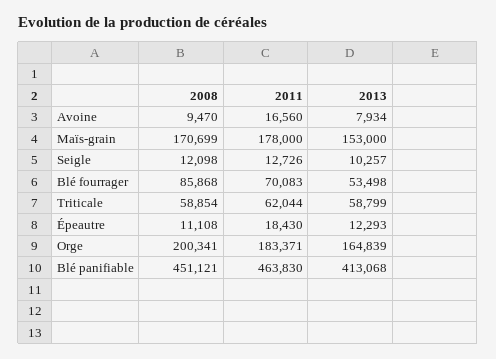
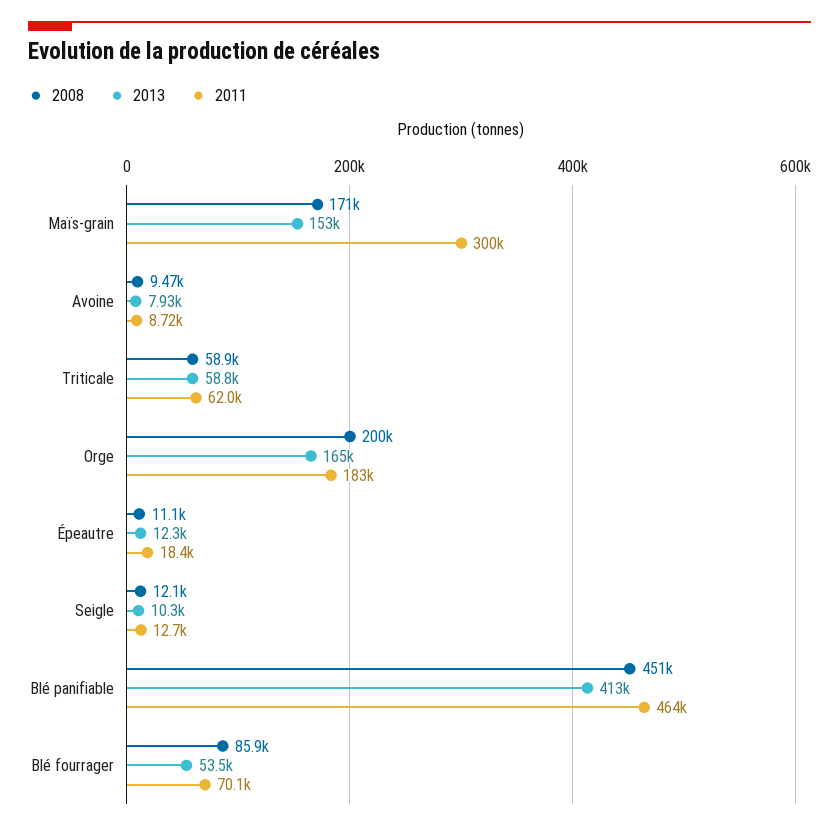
2011, Avoine: 16560 -> 8720
2011, Maïs-grain: 178000 -> 300000

